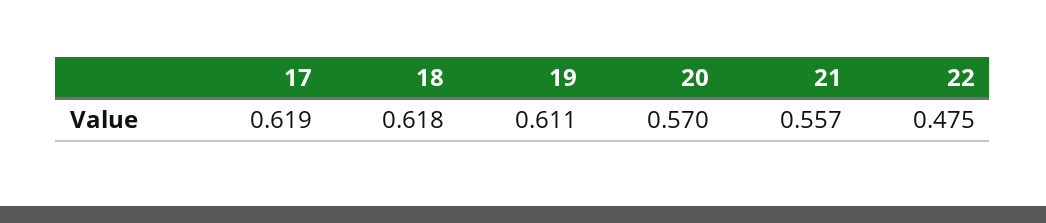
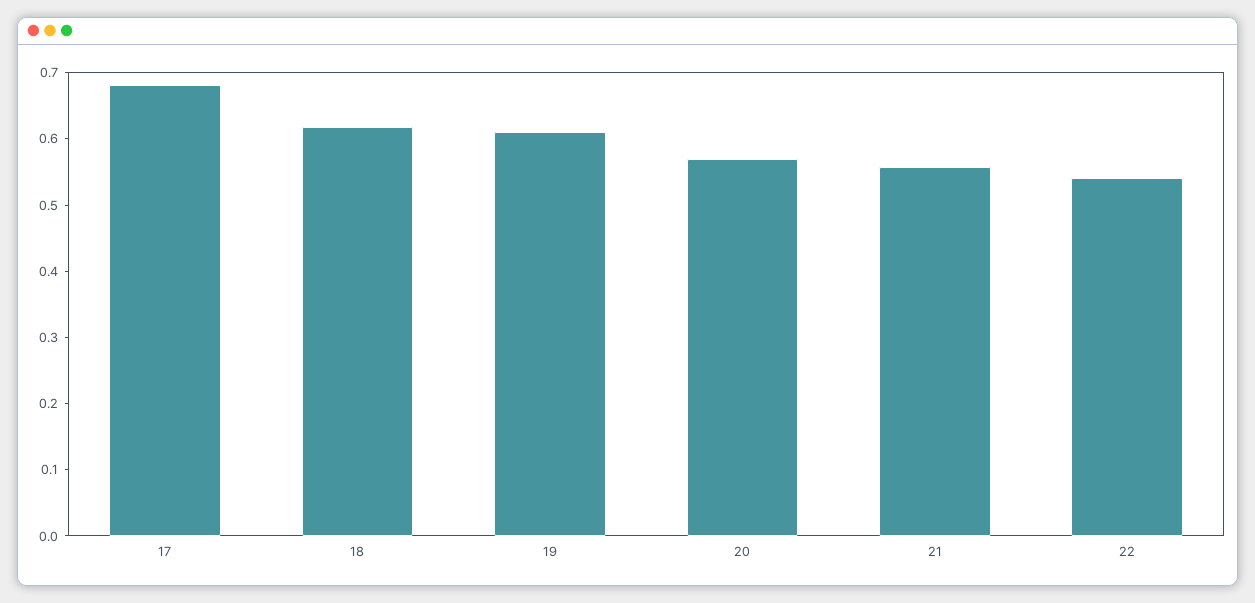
17: 0.619 -> 0.68
22: 0.475 -> 0.54

